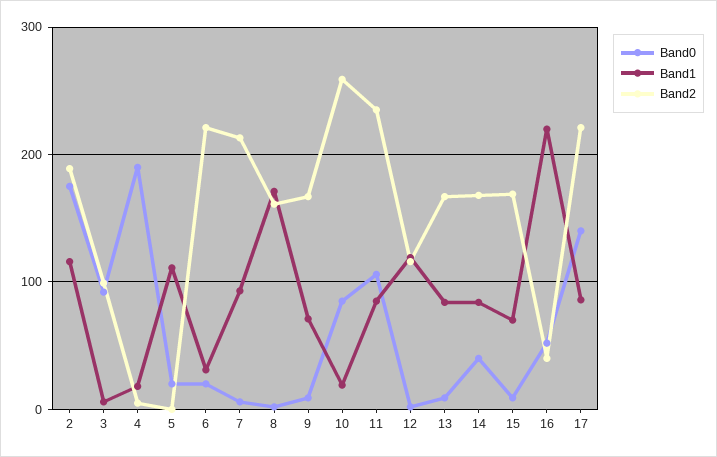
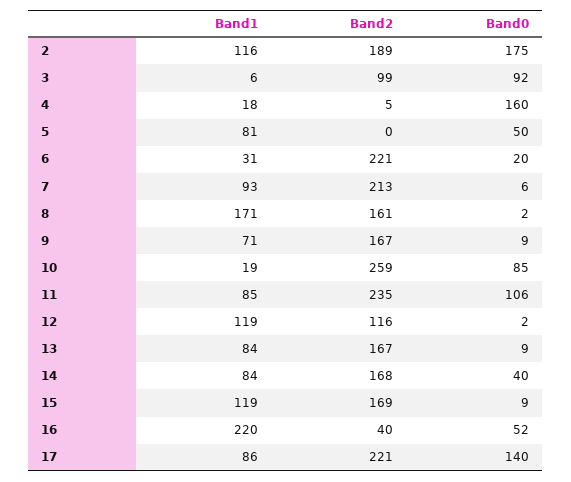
Band0, 4: 190 -> 160
Band0, 5: 20 -> 50
Band1, 5: 110 -> 81
Band1, 15: 70 -> 119

